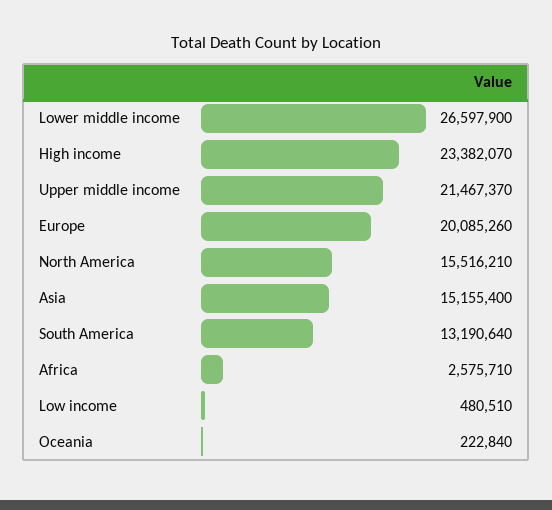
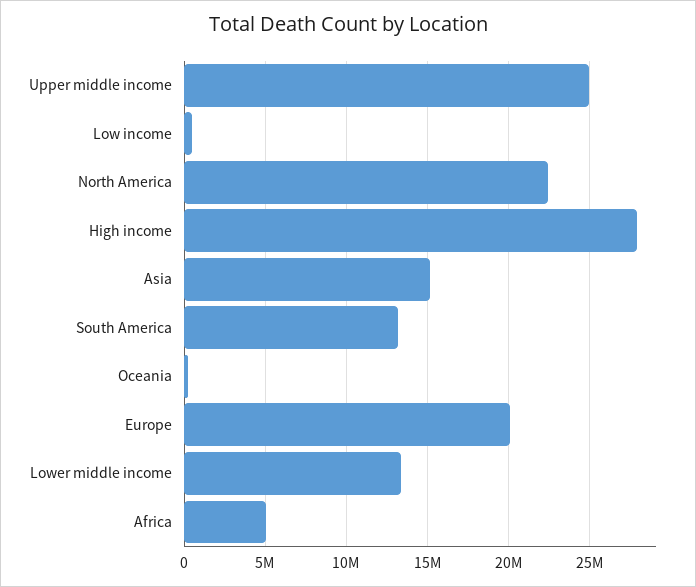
Lower middle income: 26597900 -> 13500000
High income: 23382070 -> 28000000
Upper middle income: 21467370 -> 25000000
North America: 15516210 -> 22500000
Africa: 2575710 -> 5000000

